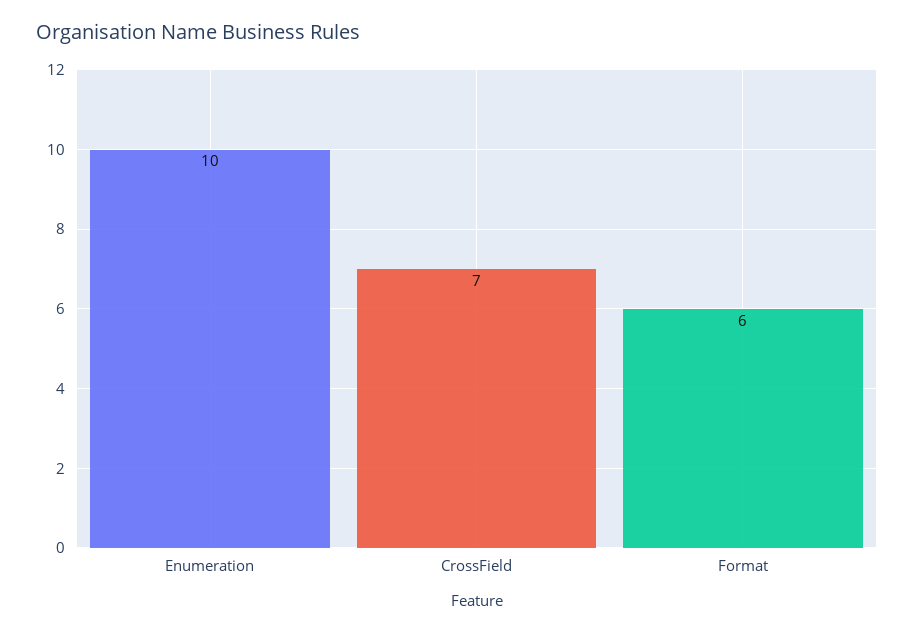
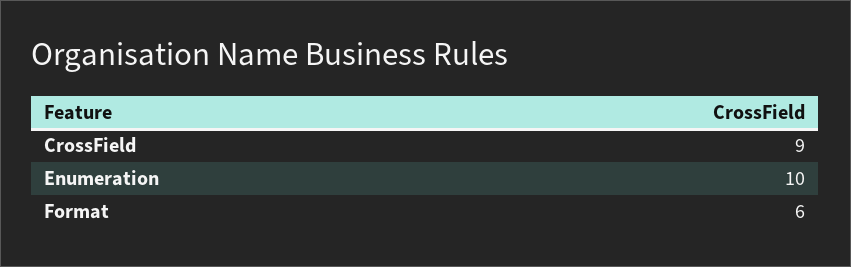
CrossField: 7 -> 9

